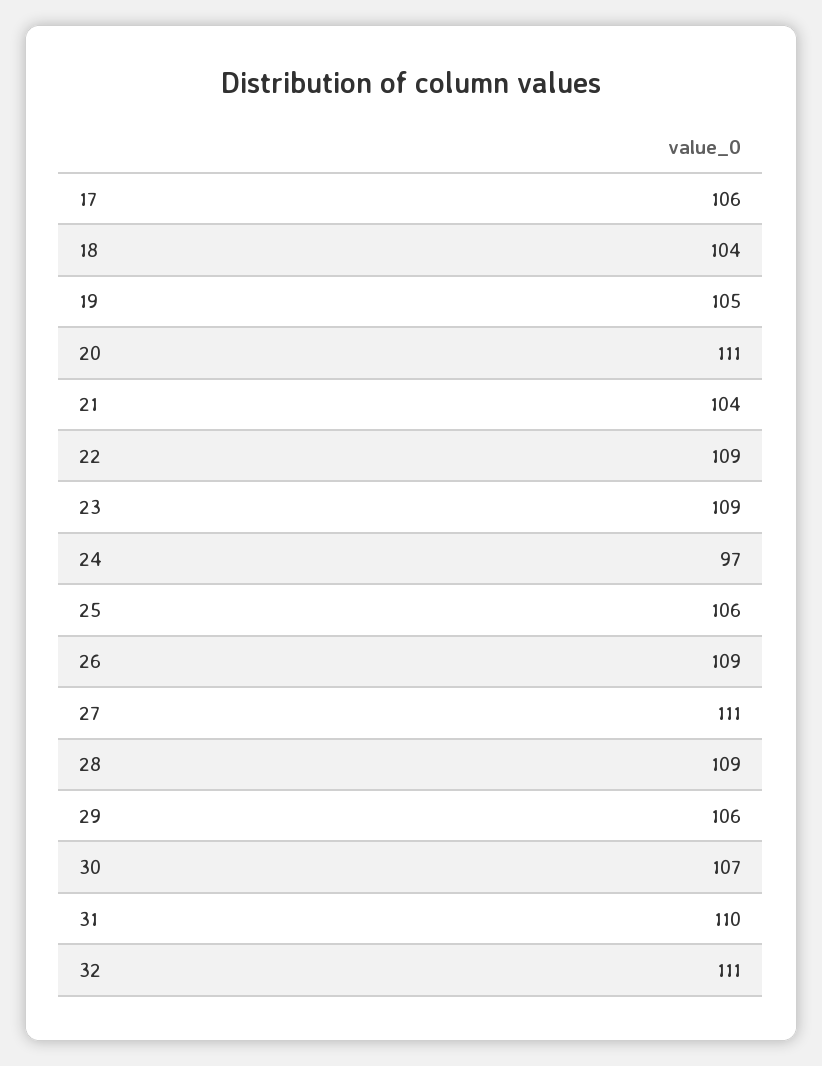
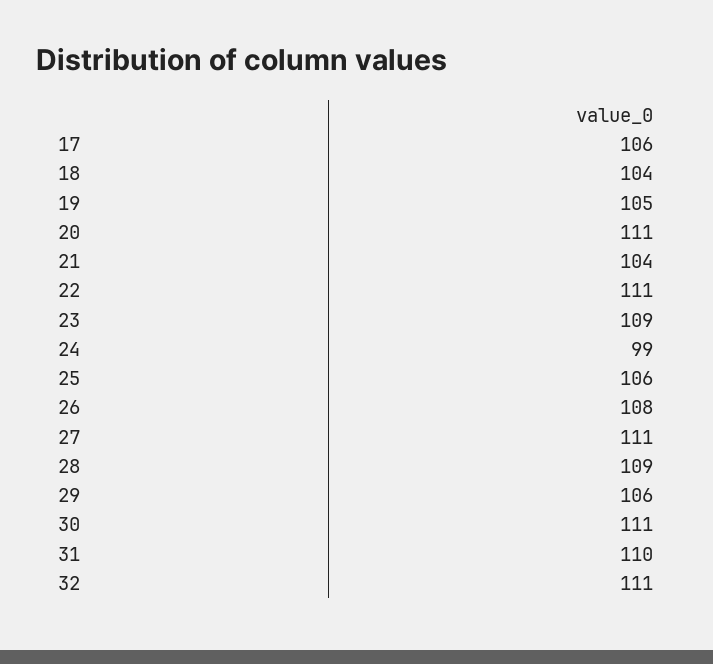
22: 109 -> 111
24: 97 -> 99
26: 109 -> 108
30: 107 -> 111

